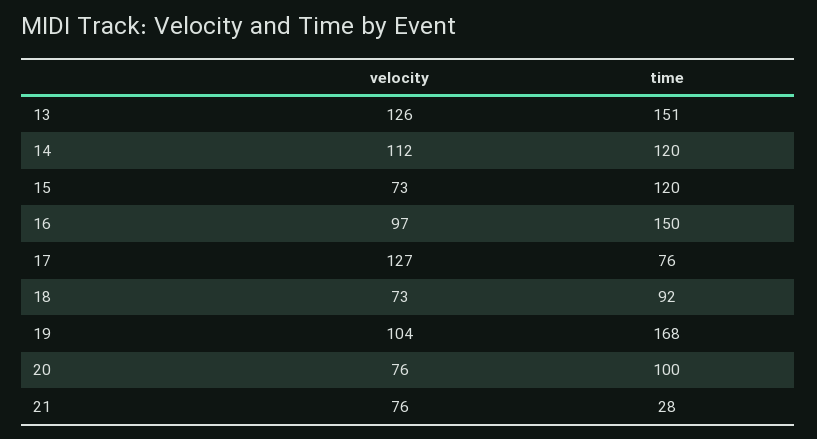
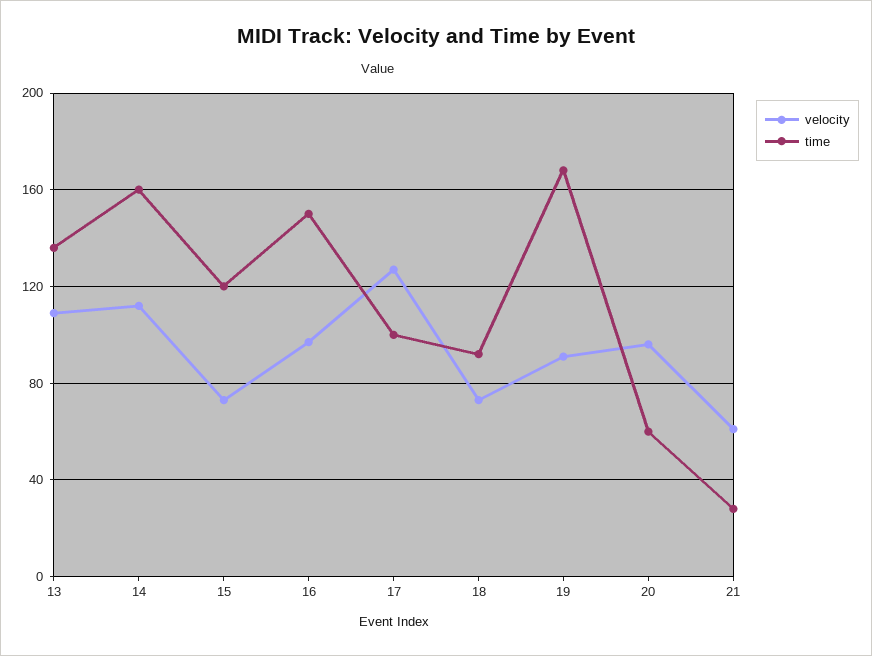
velocity, 13: 126 -> 110
time, 13: 151 -> 135
time, 14: 120 -> 160
time, 17: 76 -> 100
velocity, 19: 104 -> 90
velocity, 20: 76 -> 95
time, 20: 100 -> 60
velocity, 21: 76 -> 60

